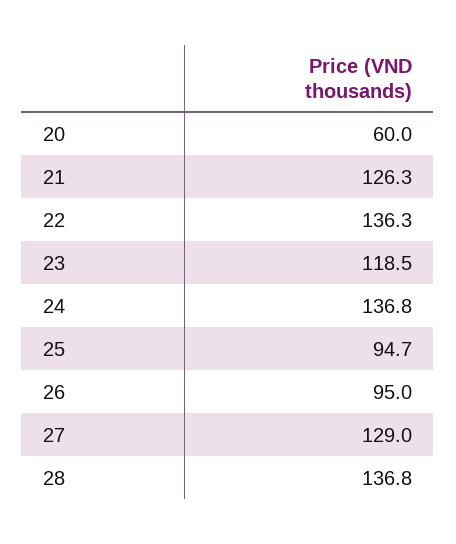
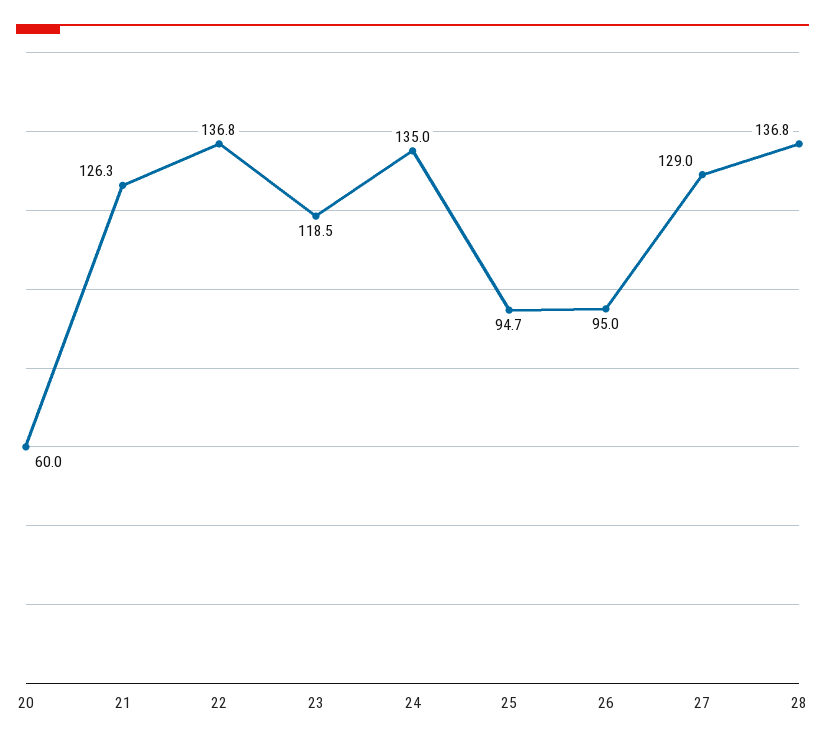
22: 136.3 -> 136.8
24: 136.8 -> 135

